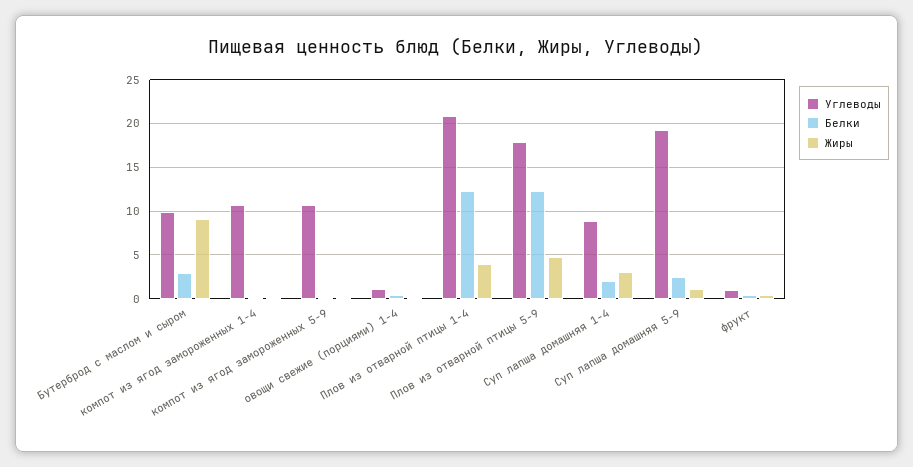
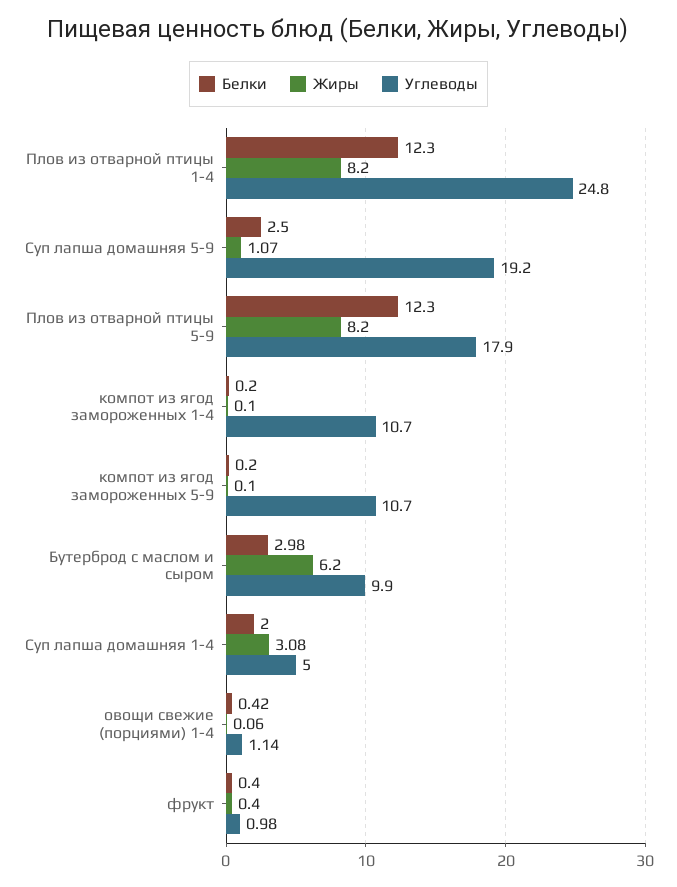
Жиры, Бутерброд с маслом и сыром: 9 -> 6.2
Углеводы, Плов из отварной птицы 1-4: 21 -> 24.8
Жиры, Плов из отварной птицы 1-4: 4 -> 8.2
Жиры, Плов из отварной птицы 5-9: 5 -> 8.2
Углеводы, Суп лапша домашняя 1-4: 9 -> 5

